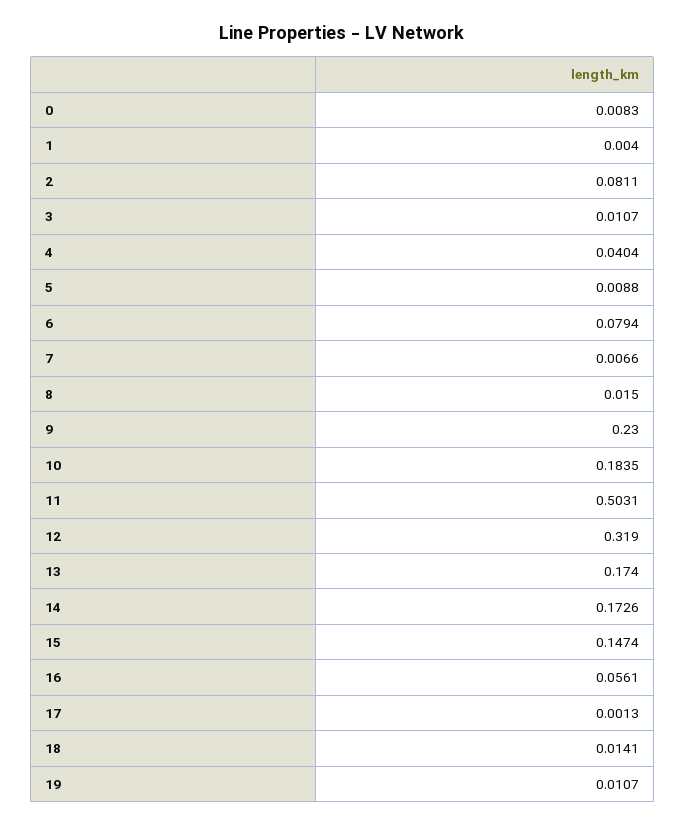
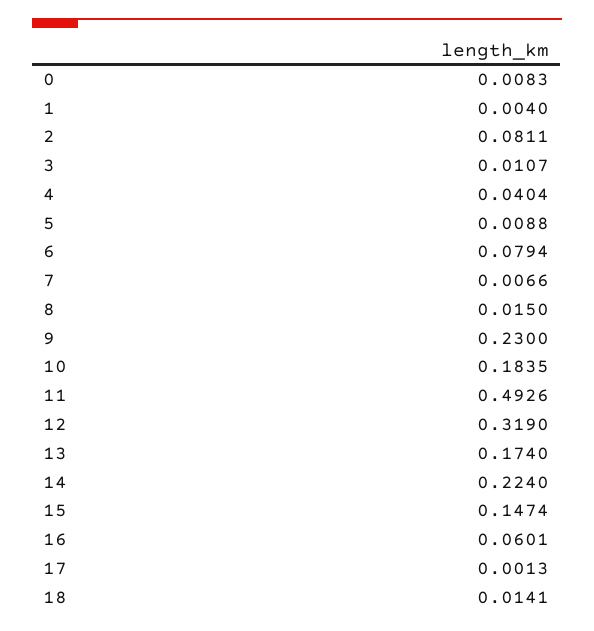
11: 0.5031 -> 0.4926
14: 0.1726 -> 0.224
16: 0.0561 -> 0.0601
19: 0.0107 -> none

